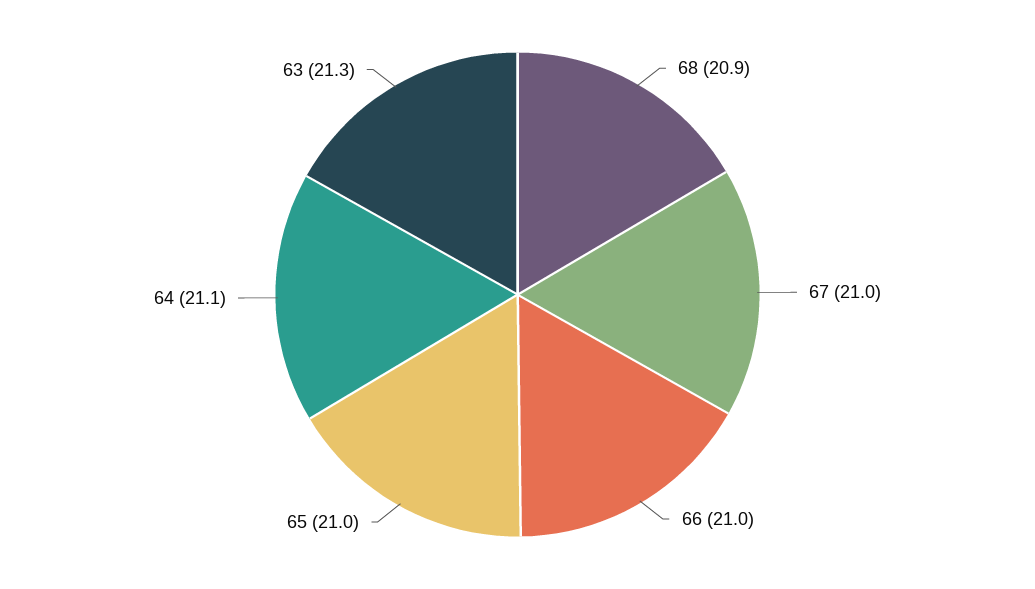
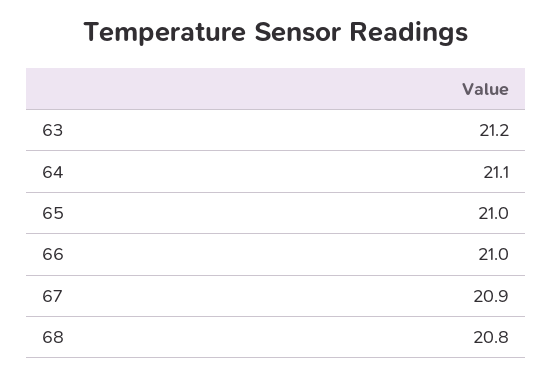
68: 20.9 -> 20.8
67: 21 -> 20.9
63: 21.3 -> 21.2

